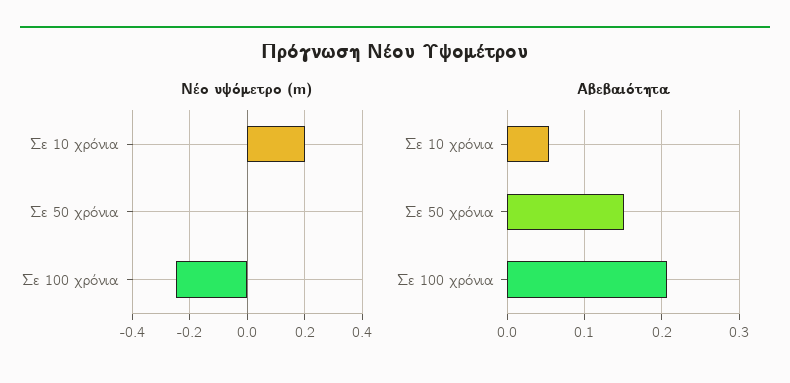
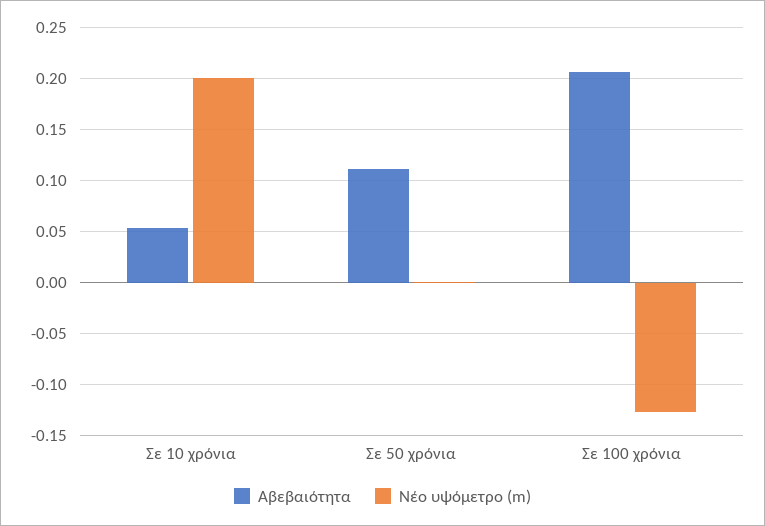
Νέο υψόμετρο (m), Σε 100 χρόνια: -0.25 -> -0.13
Αβεβαιότητα, Σε 50 χρόνια: 0.15 -> 0.11

